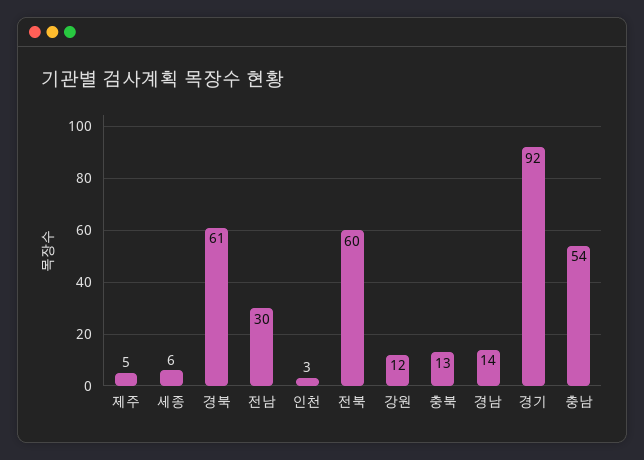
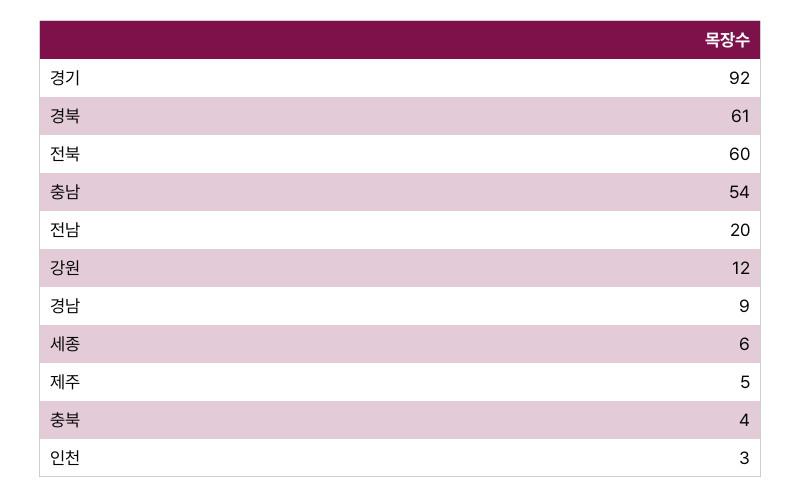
전남: 30 -> 20
충북: 13 -> 4
경남: 14 -> 9

